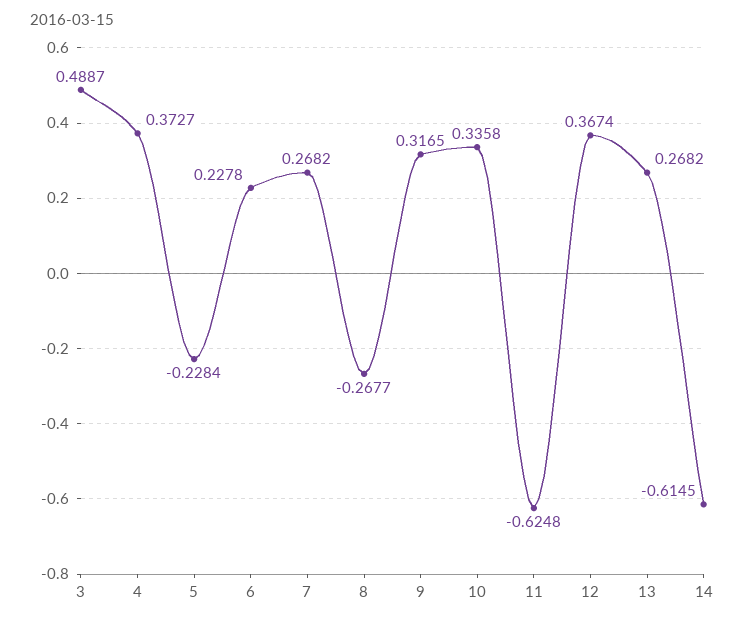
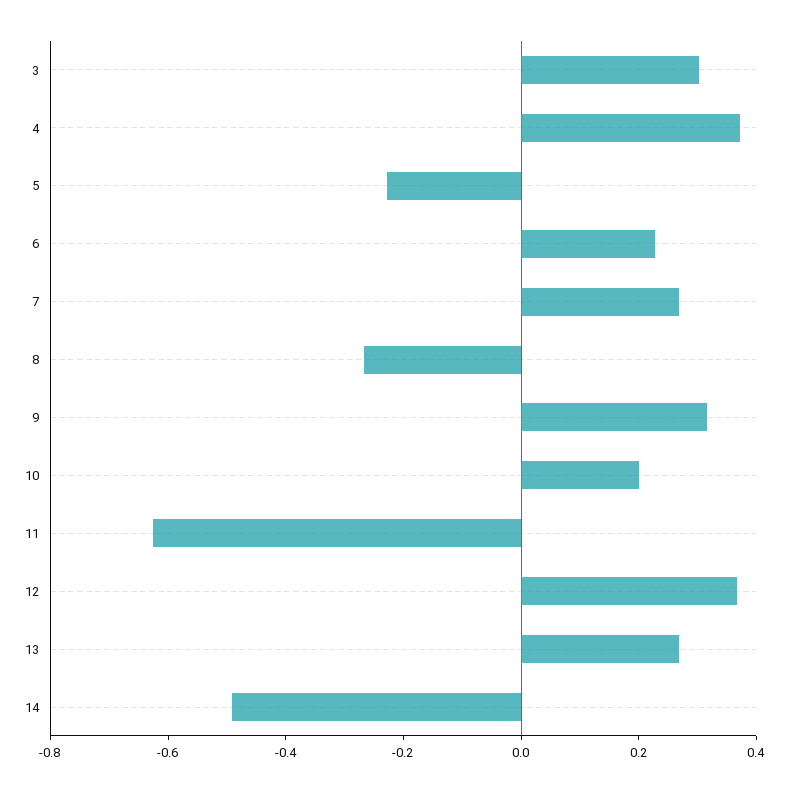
3: 0.4887 -> 0.3
10: 0.3358 -> 0.2
14: -0.6145 -> -0.5

